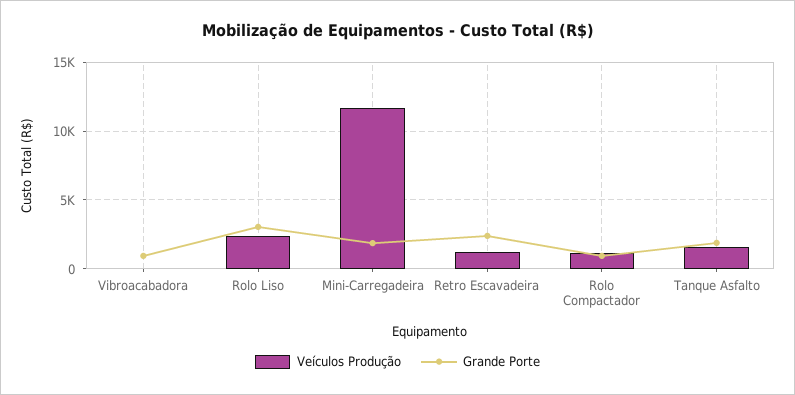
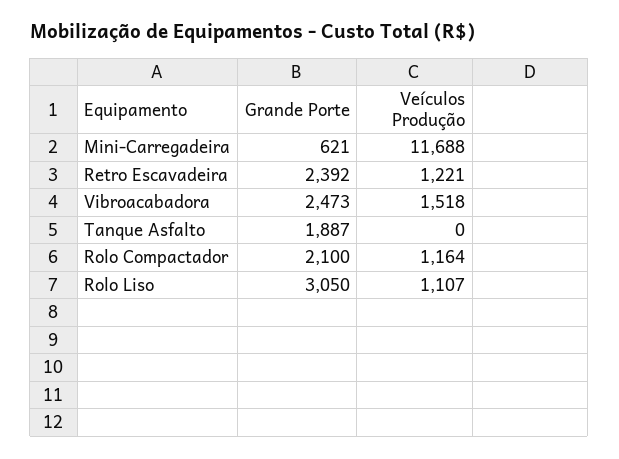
Veículos Produção, Vibroacabadora: 0 -> 1518
Grande Porte, Vibroacabadora: 1000 -> 2473
Veículos Produção, Rolo Liso: 2500 -> 1107
Grande Porte, Mini-Carregadeira: 2000 -> 621
Grande Porte, Rolo Compactador: 1000 -> 2100
Veículos Produção, Tanque Asfalto: 1500 -> 0

